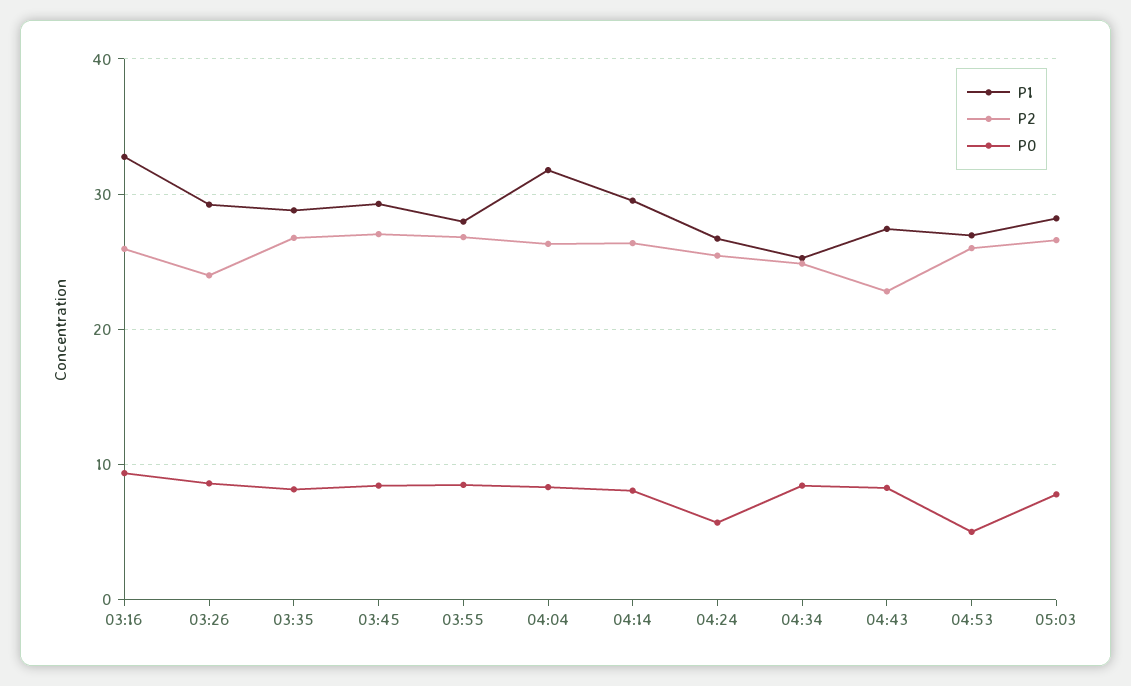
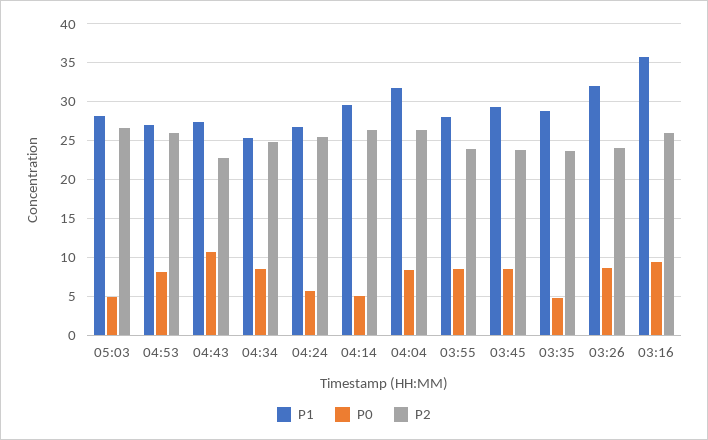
P1, 03:16: 33 -> 36
P1, 03:26: 29 -> 32
P2, 03:35: 27 -> 24
P0, 03:35: 8 -> 5
P2, 03:45: 27 -> 24
P2, 03:55: 27 -> 24
P0, 04:14: 8 -> 5
P0, 04:43: 8 -> 11
P0, 04:53: 5 -> 8
P0, 05:03: 8 -> 5

